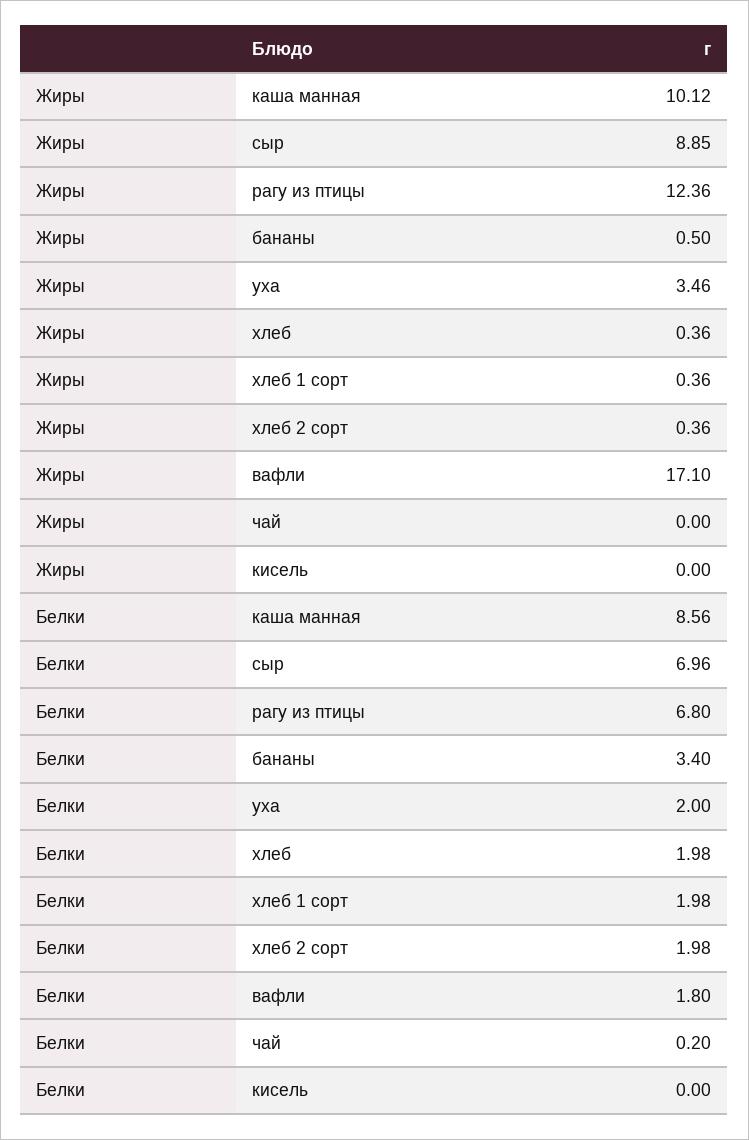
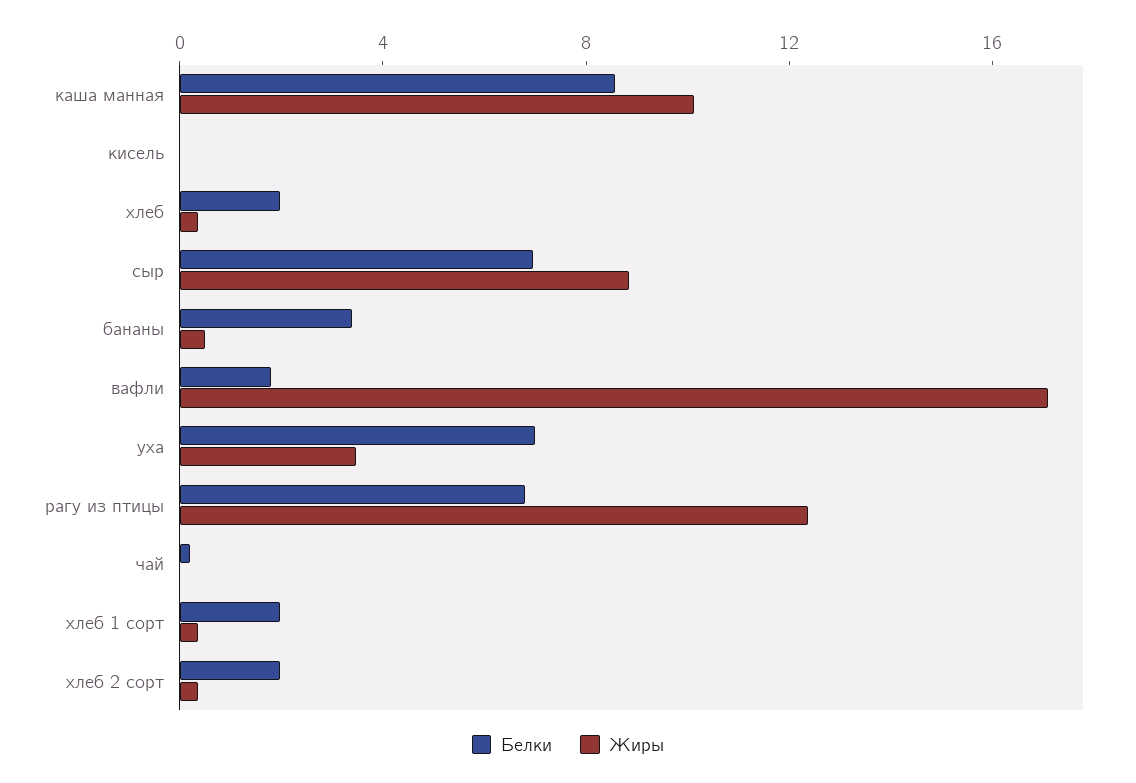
Белки, уха: 2 -> 7

